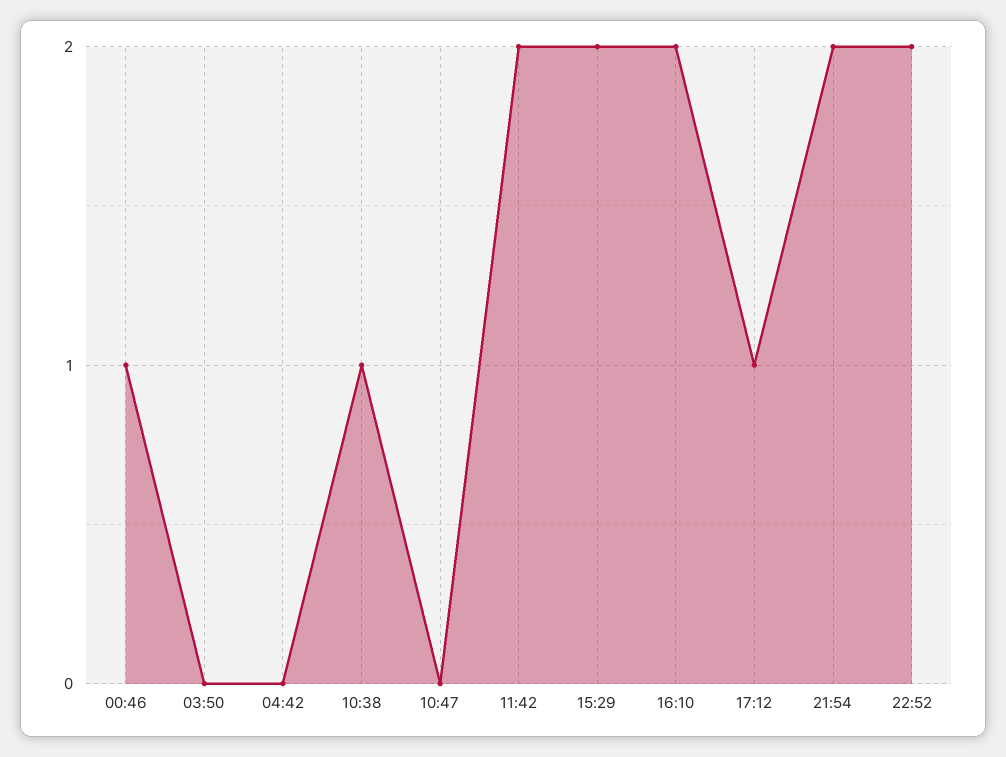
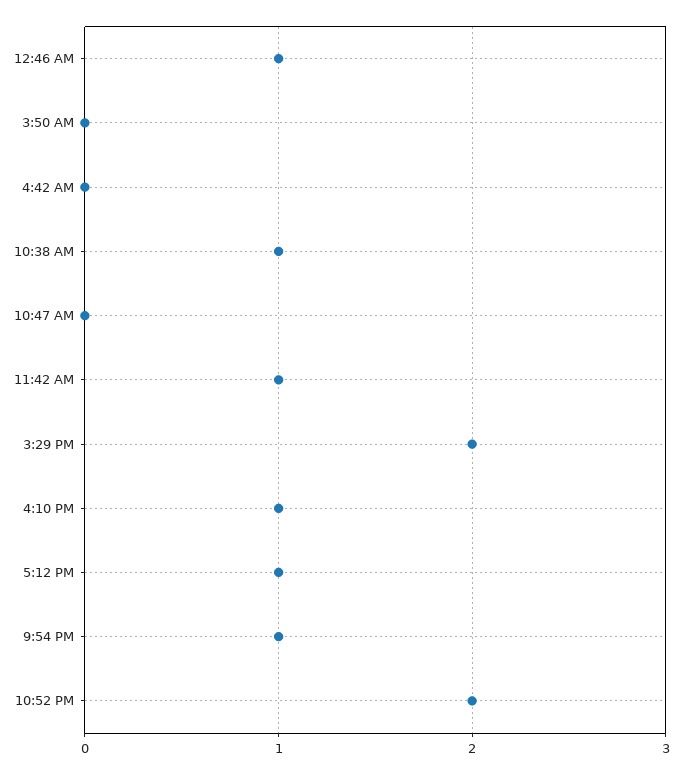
11:42: 2 -> 1
16:10: 2 -> 1
21:54: 2 -> 1

